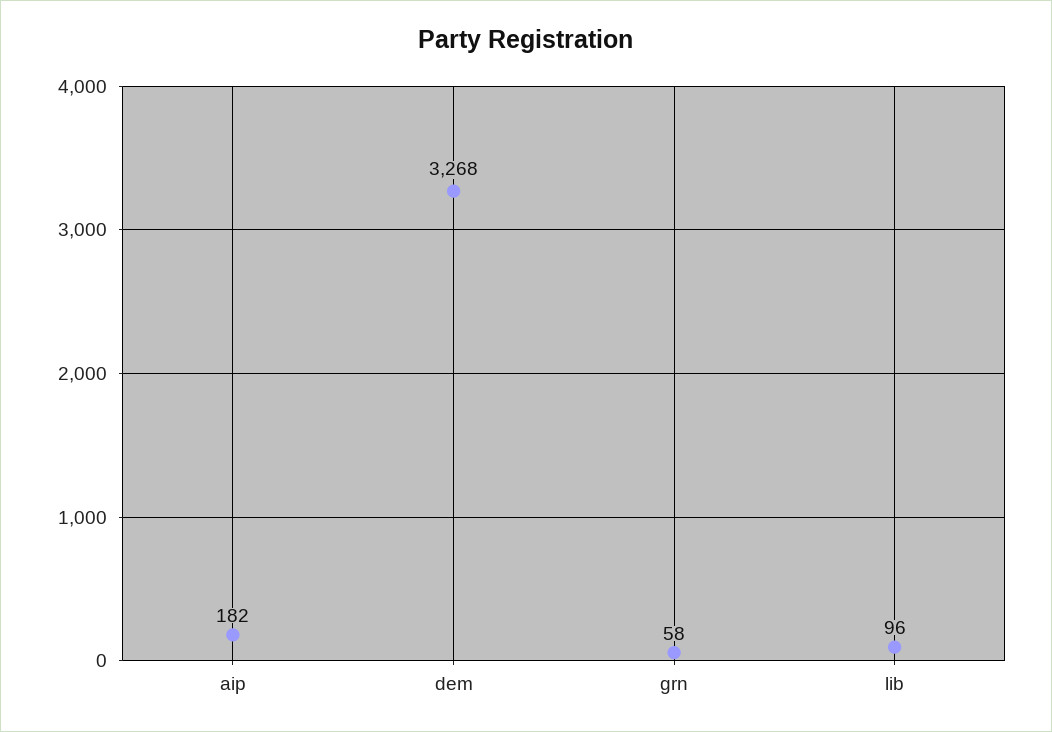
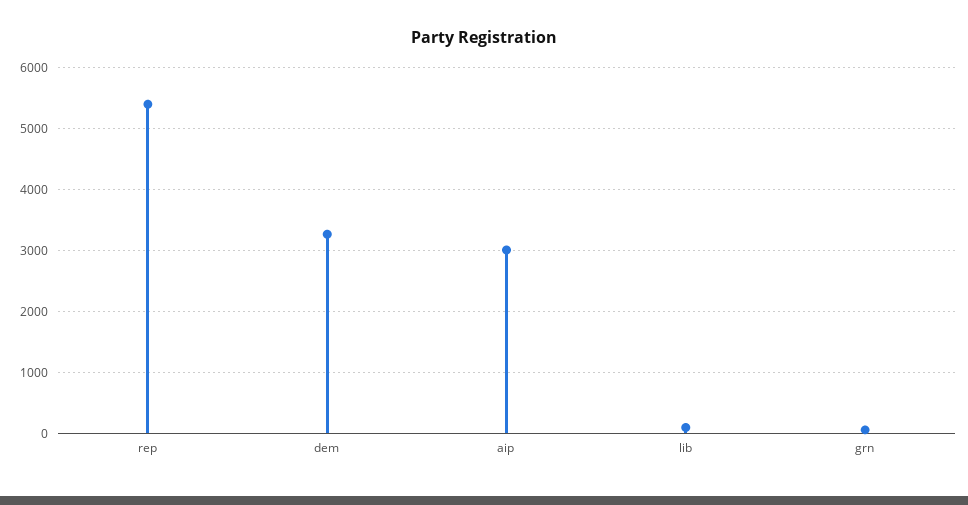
aip: 182 -> 3000
rep: none -> 5400

